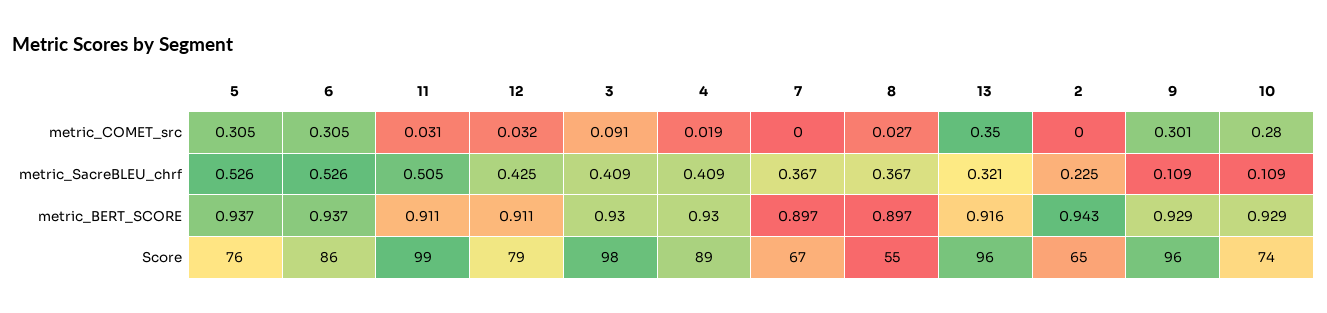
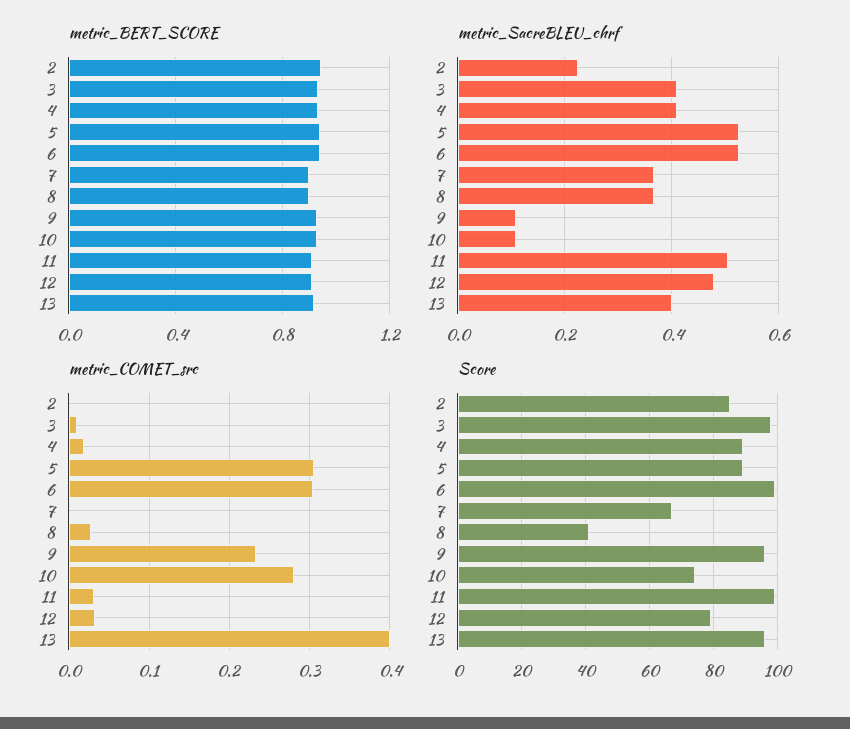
metric_COMET_src, 3: 0.091 -> 0.01
metric_COMET_src, 13: 0.35 -> 0.4
metric_COMET_src, 9: 0.301 -> 0.23
metric_SacreBLEU_chrf, 12: 0.425 -> 0.48
metric_SacreBLEU_chrf, 13: 0.321 -> 0.4
Score, 5: 76 -> 90
Score, 6: 86 -> 100
Score, 8: 55 -> 40
Score, 2: 65 -> 85

